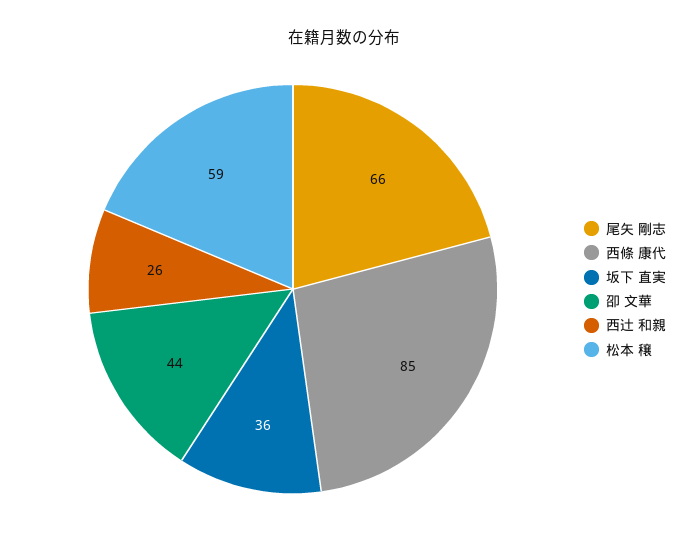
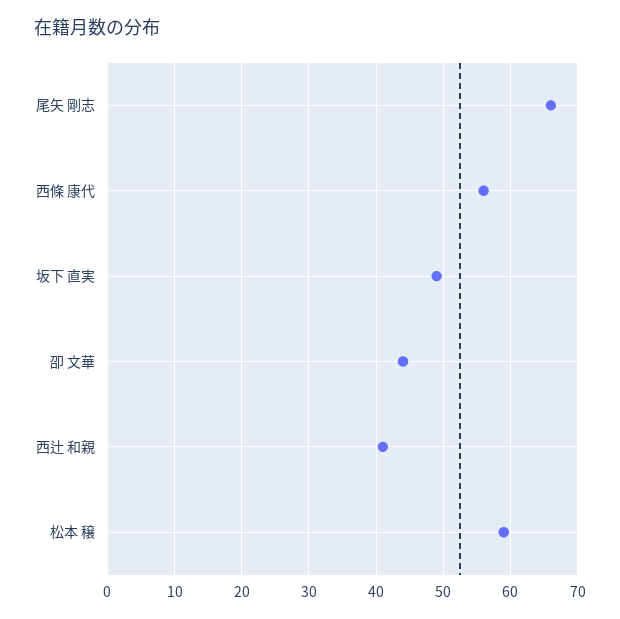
西條 康代: 85 -> 56
坂下 直実: 36 -> 49
西辻 和親: 26 -> 41

